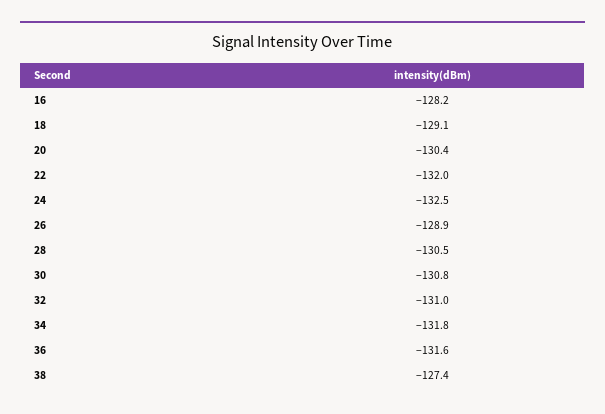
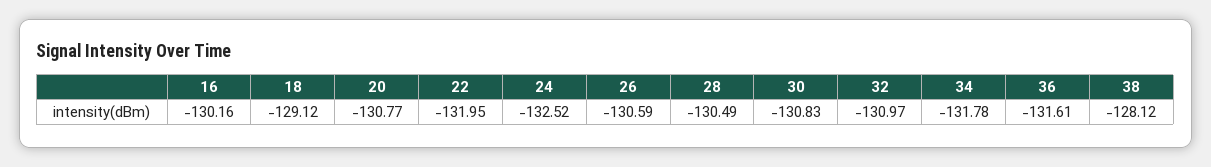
16: -128.2 -> -130.16
20: -130.4 -> -130.77
26: -128.9 -> -130.59
38: -127.4 -> -128.12

